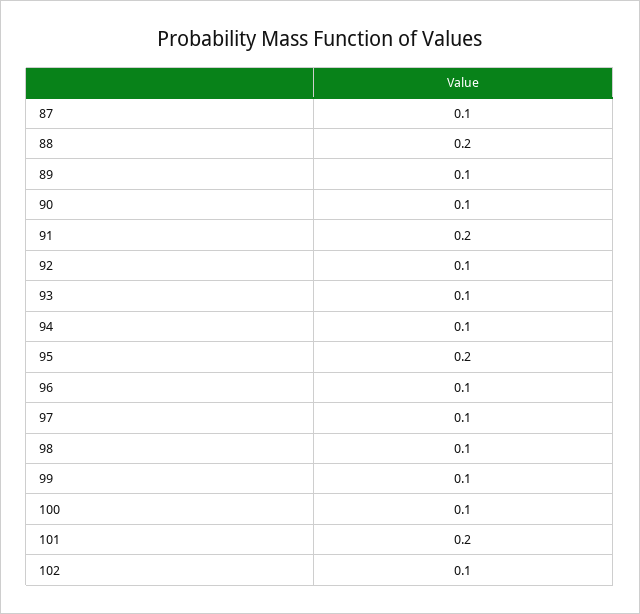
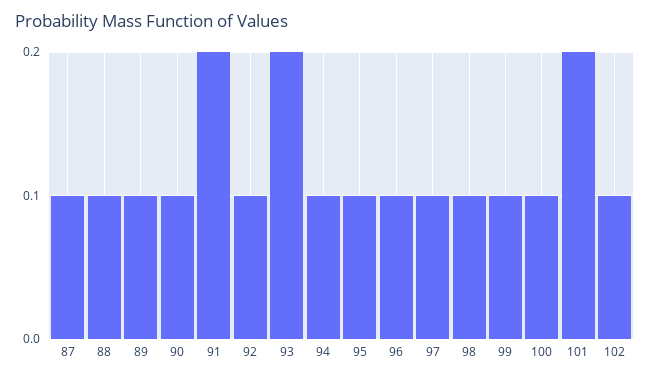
88: 0.2 -> 0.1
93: 0.1 -> 0.2
95: 0.2 -> 0.1

